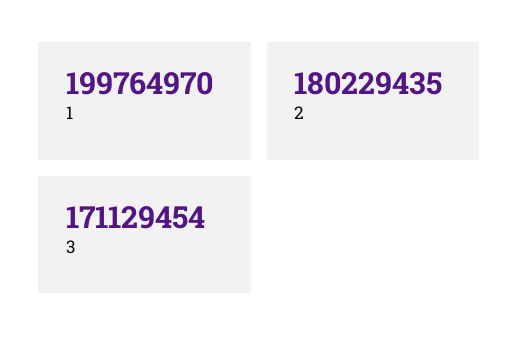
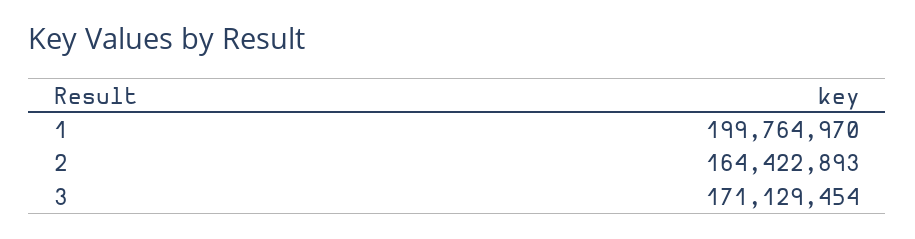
2: 180229435 -> 164422893

